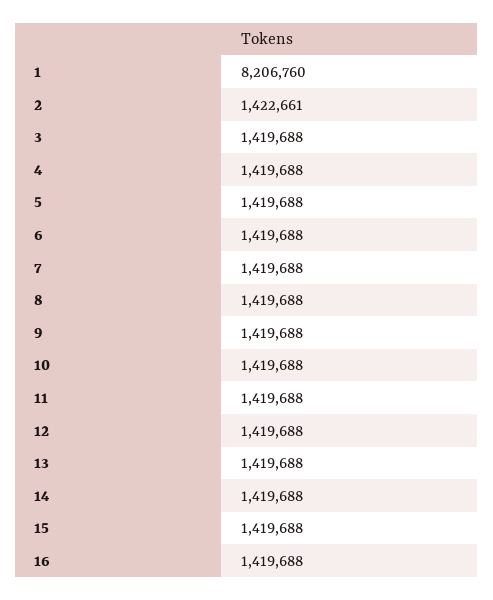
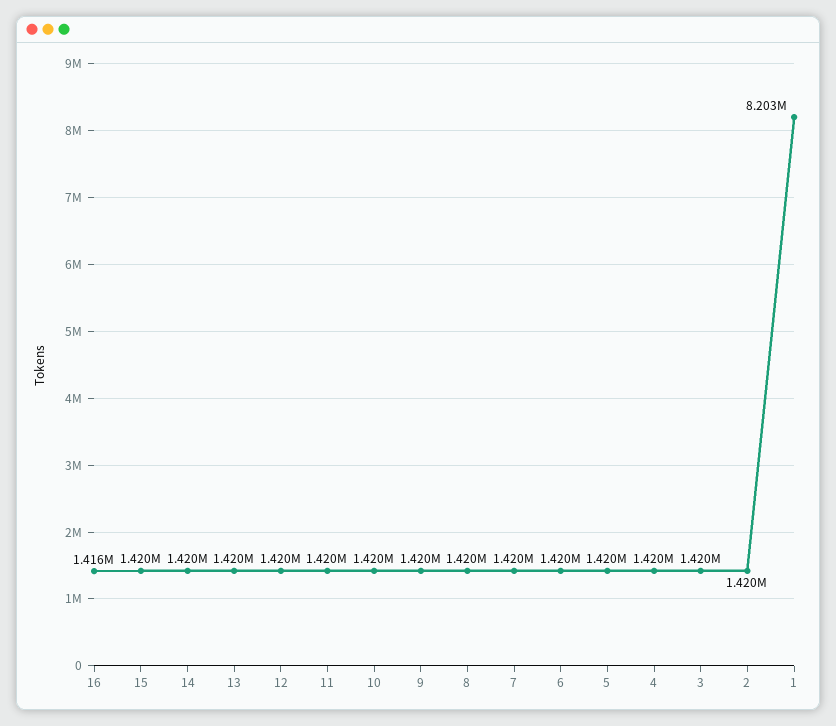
1: 8206760 -> 8203000
2: 1422661 -> 1420000
16: 1419688 -> 1416000

